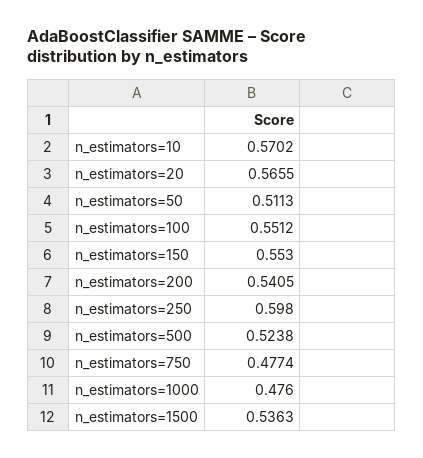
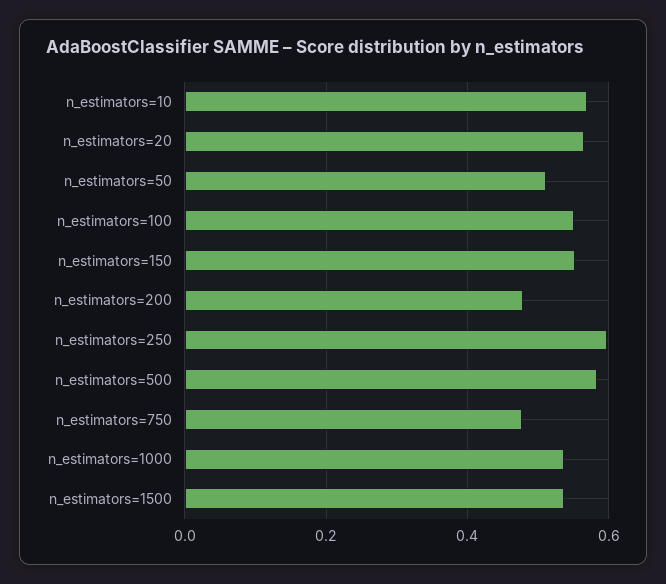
n_estimators=200: 0.5405 -> 0.48
n_estimators=500: 0.5238 -> 0.58
n_estimators=1000: 0.476 -> 0.54

